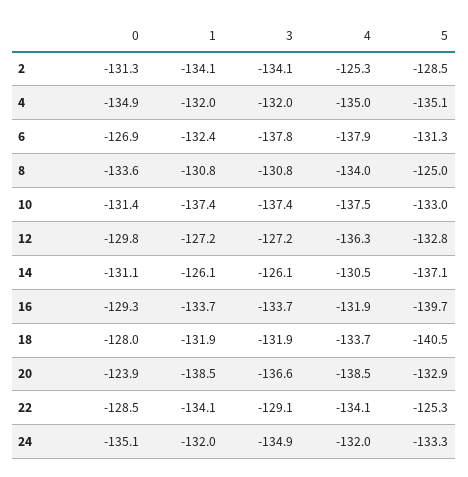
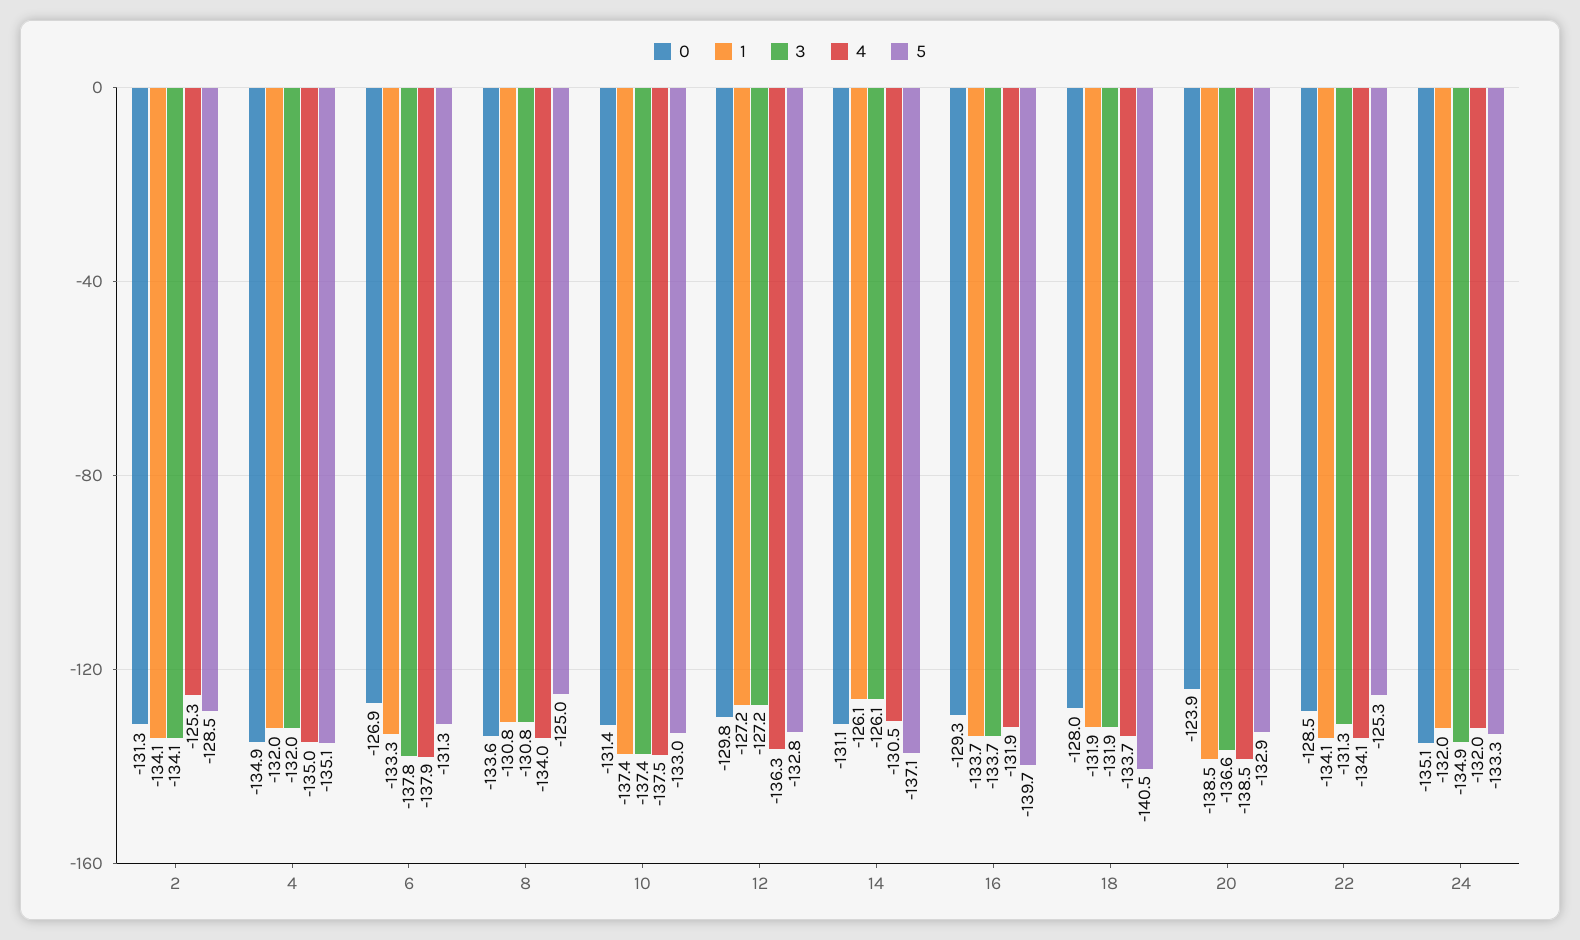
1, 6: -132.4 -> -133.3
3, 22: -129.1 -> -131.3

